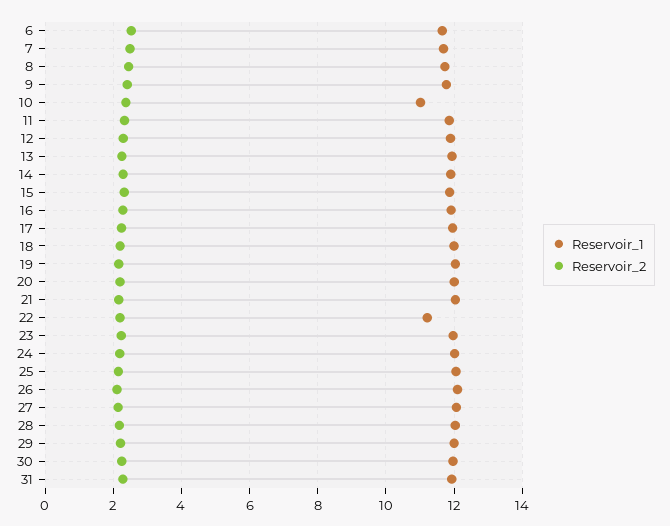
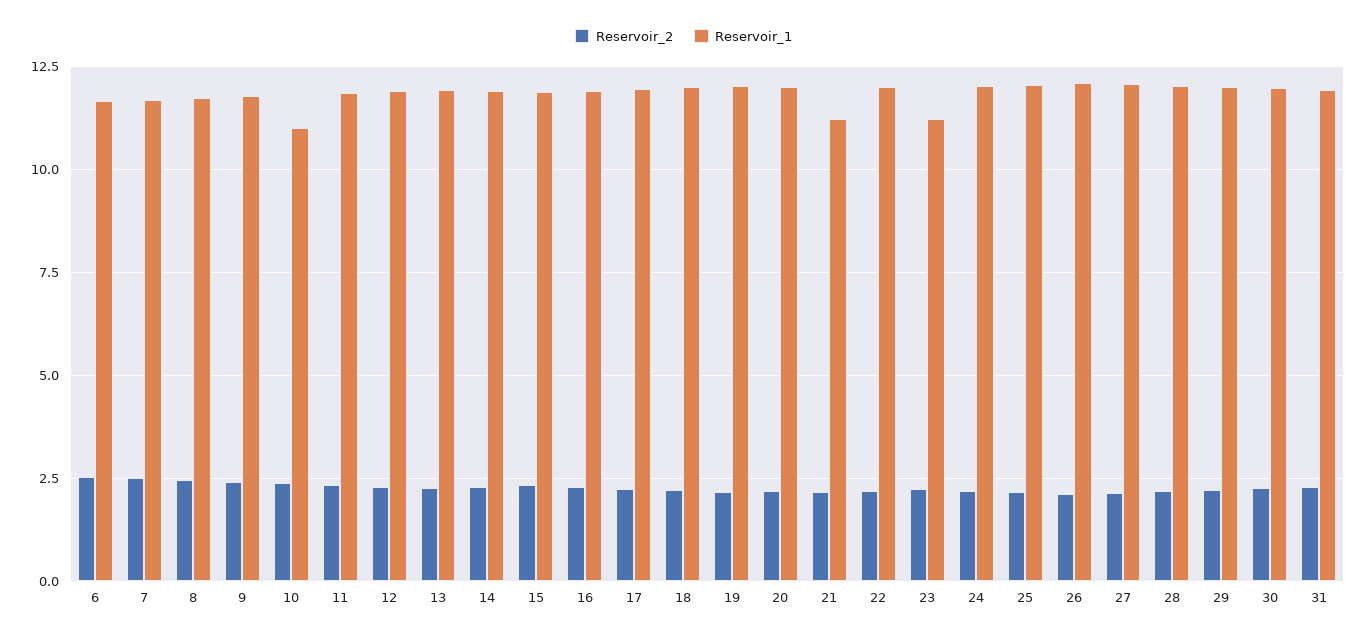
Reservoir_1, 21: 12 -> 11.25
Reservoir_1, 22: 11.2 -> 12
Reservoir_1, 23: 12 -> 11.25

